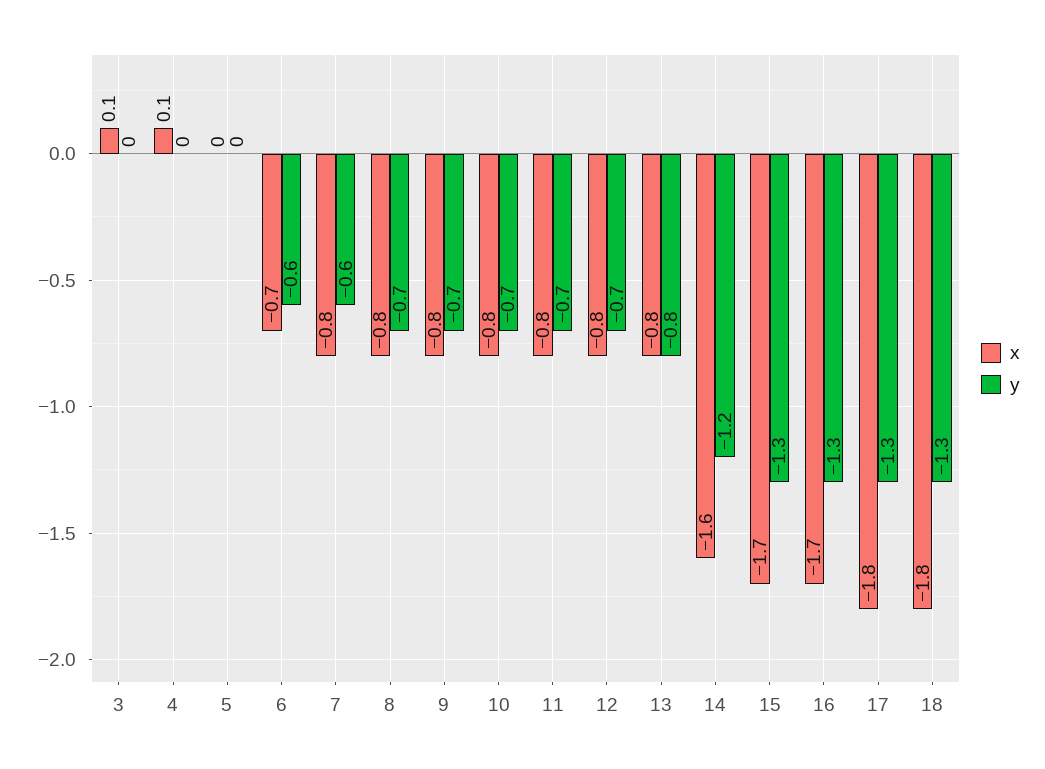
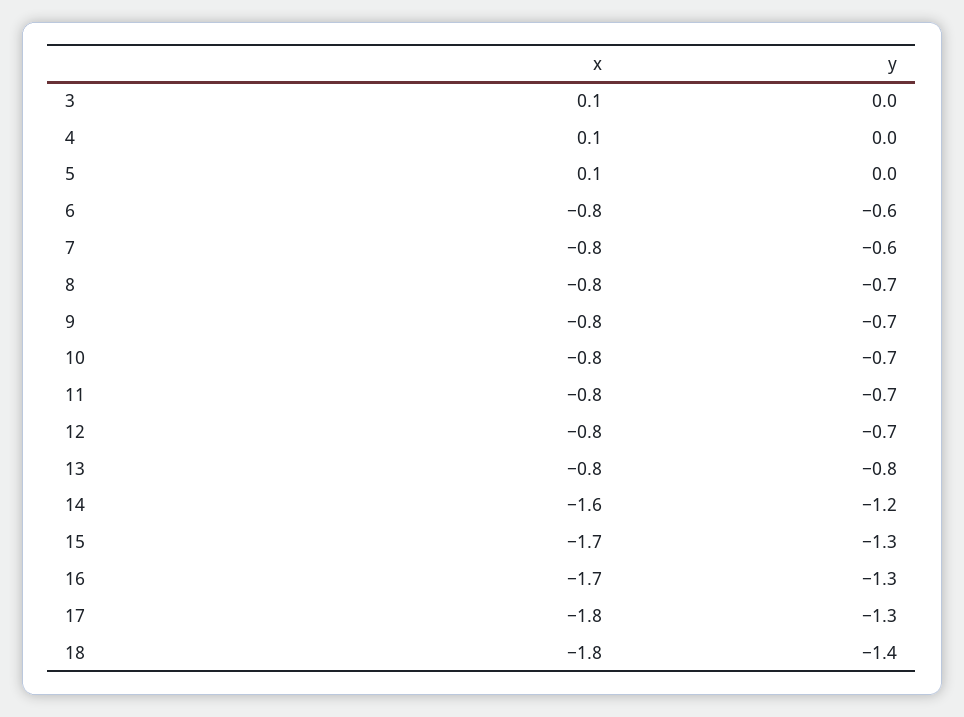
x, 5: 0 -> 0.1
x, 6: -0.7 -> -0.8
y, 18: -1.3 -> -1.4

